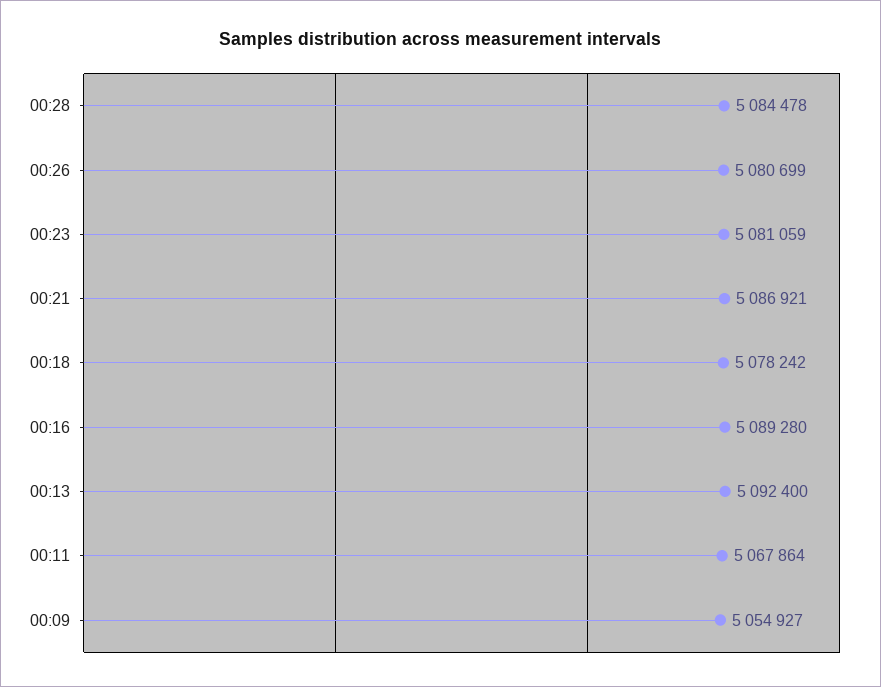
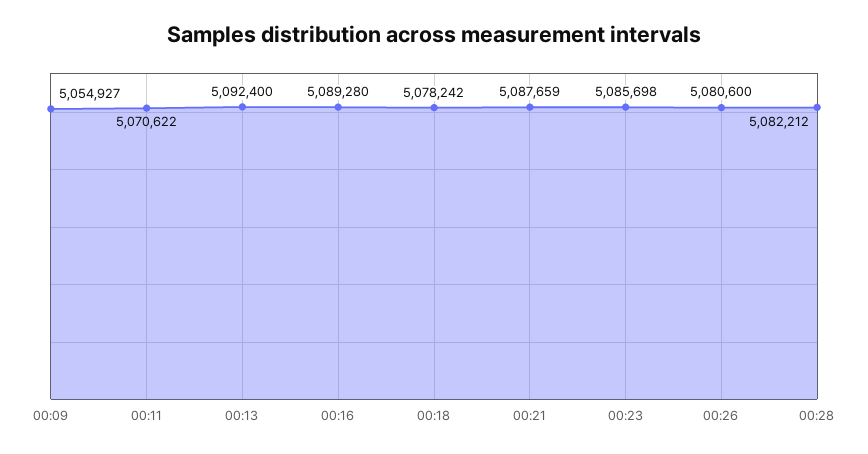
00:28: 5084478 -> 5082212
00:26: 5080699 -> 5080600
00:23: 5081059 -> 5085698
00:21: 5086921 -> 5087659
00:11: 5067864 -> 5070622

